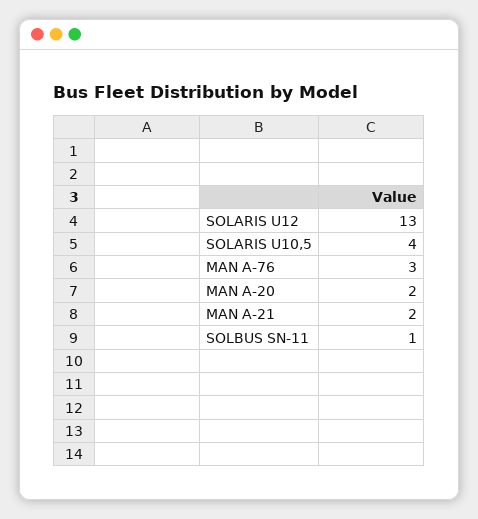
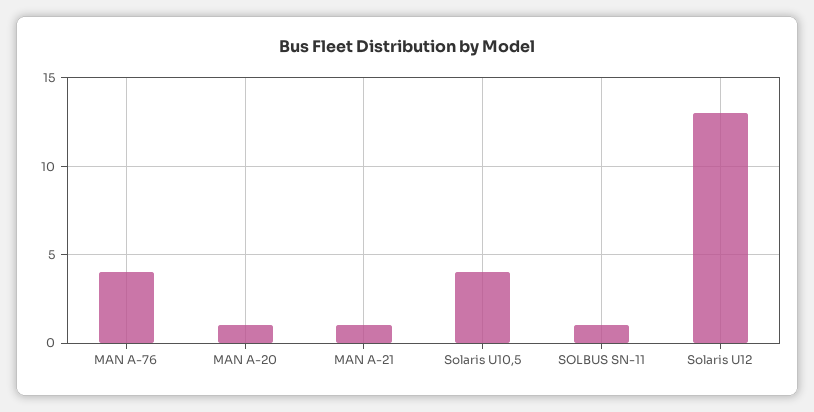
MAN A-76: 3 -> 4
MAN A-20: 2 -> 1
MAN A-21: 2 -> 1

